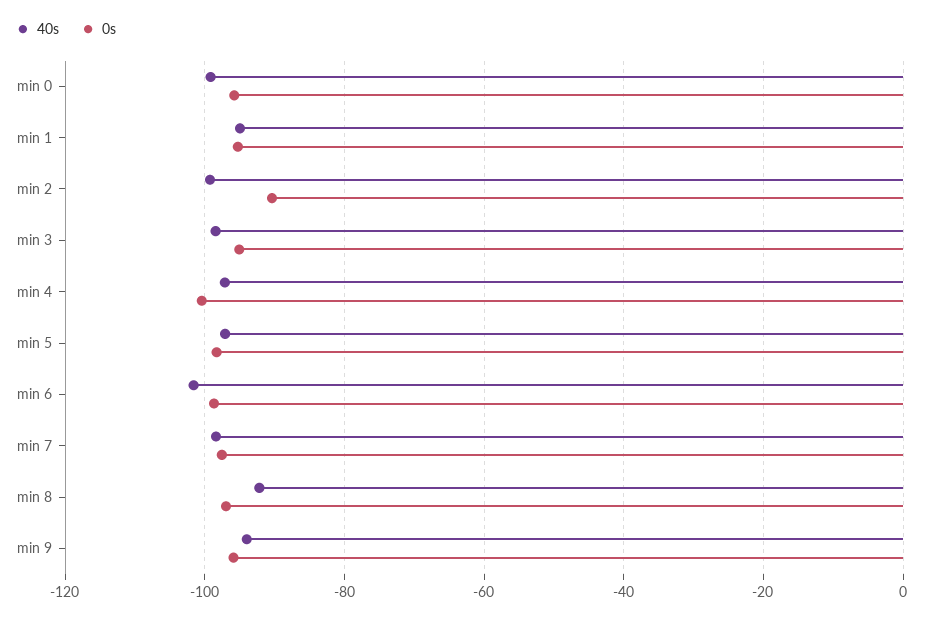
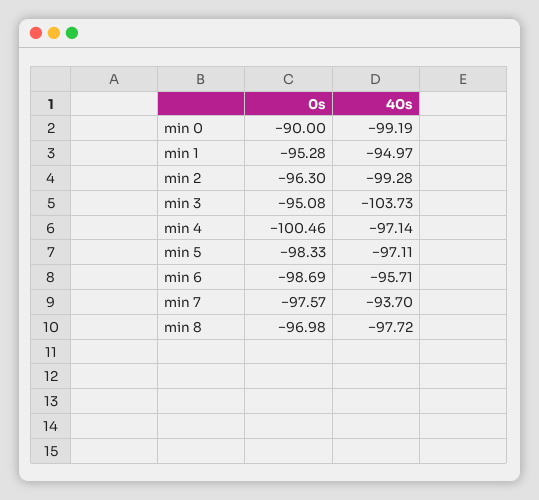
0s, min 0: -96 -> -90
0s, min 2: -90 -> -96.3
40s, min 3: -98 -> -103.73
40s, min 6: -102 -> -95.71
40s, min 7: -98 -> -93.7
40s, min 8: -92 -> -97.72
40s, min 9: -94 -> none
0s, min 9: -96 -> none

